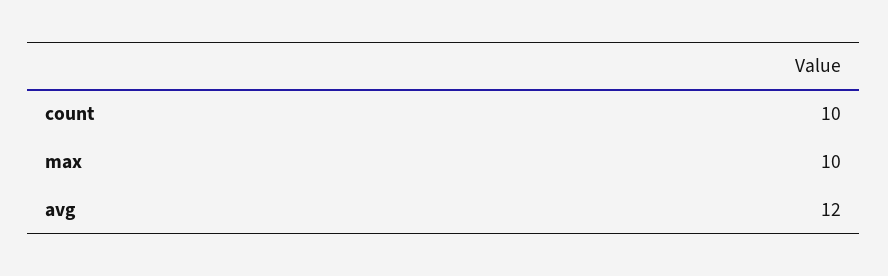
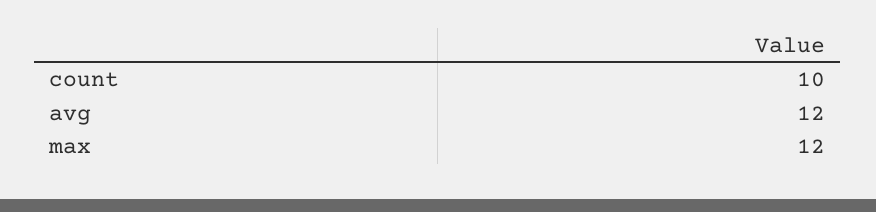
max: 10 -> 12

